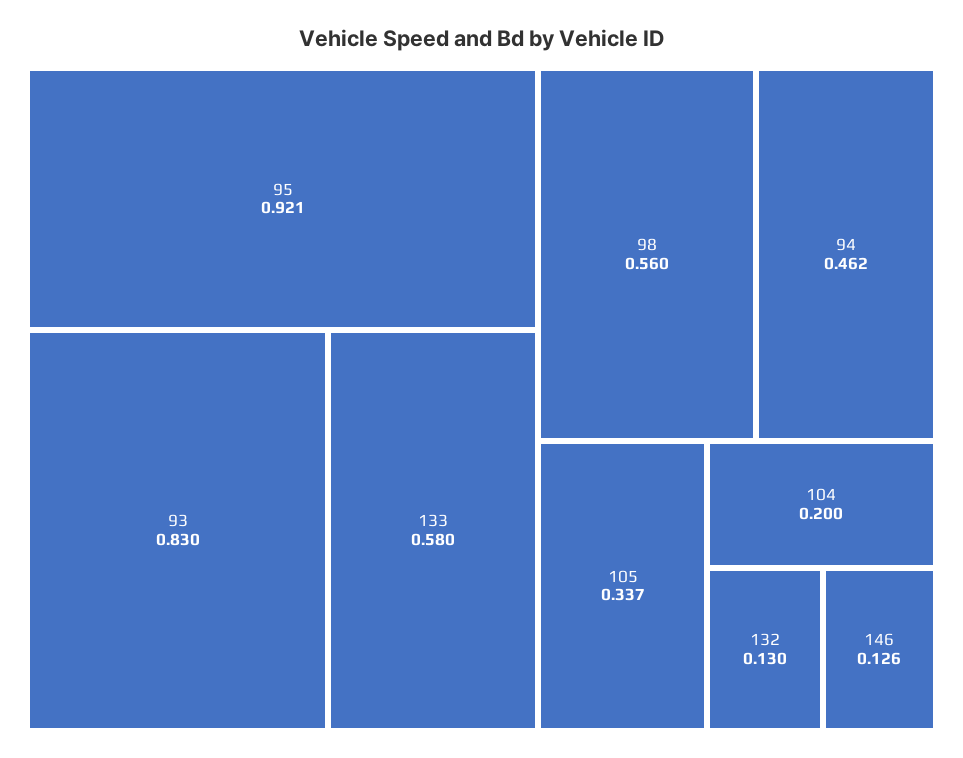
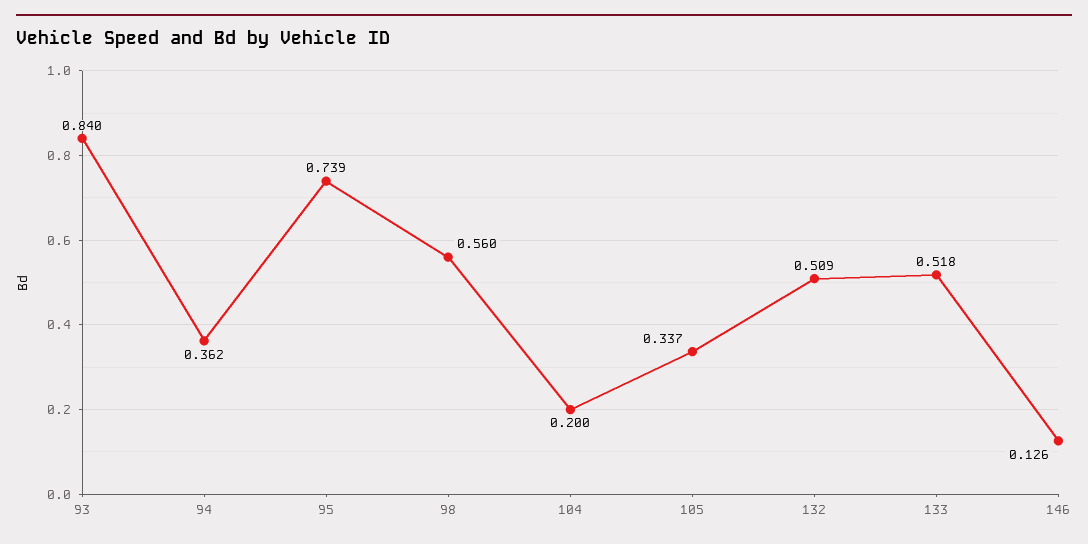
95: 0.921 -> 0.739
93: 0.83 -> 0.84
133: 0.58 -> 0.518
94: 0.462 -> 0.362
132: 0.13 -> 0.509

